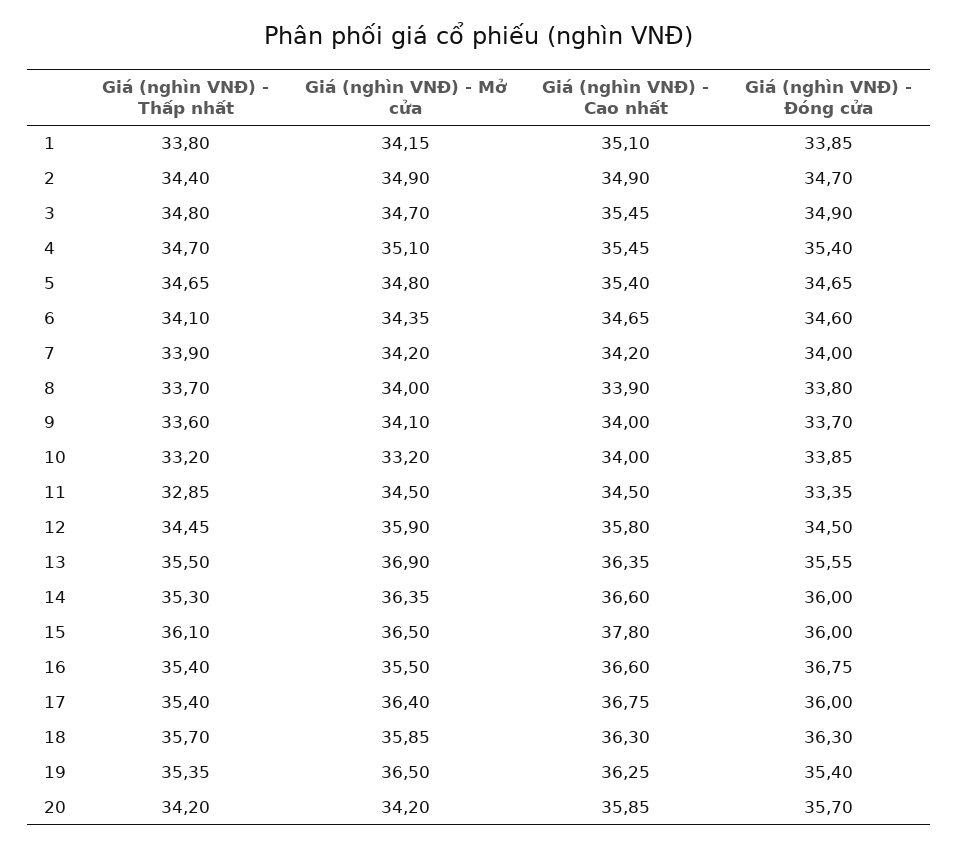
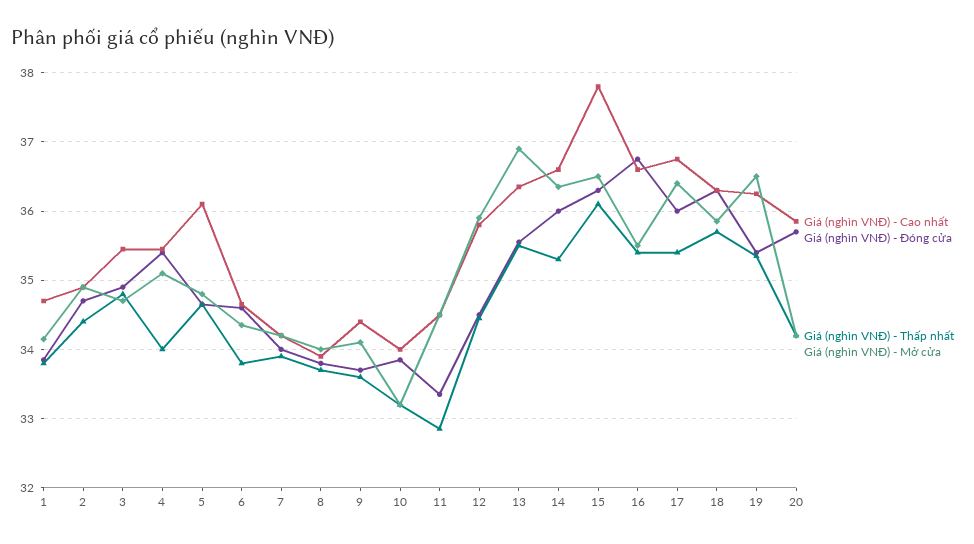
Giá (nghìn VNĐ) - Cao nhất, 1: 35.1 -> 34.7
Giá (nghìn VNĐ) - Thấp nhất, 4: 34.7 -> 34
Giá (nghìn VNĐ) - Cao nhất, 5: 35.4 -> 36.1
Giá (nghìn VNĐ) - Thấp nhất, 6: 34.1 -> 33.8
Giá (nghìn VNĐ) - Cao nhất, 9: 34 -> 34.4
Giá (nghìn VNĐ) - Đóng cửa, 15: 36 -> 36.3

